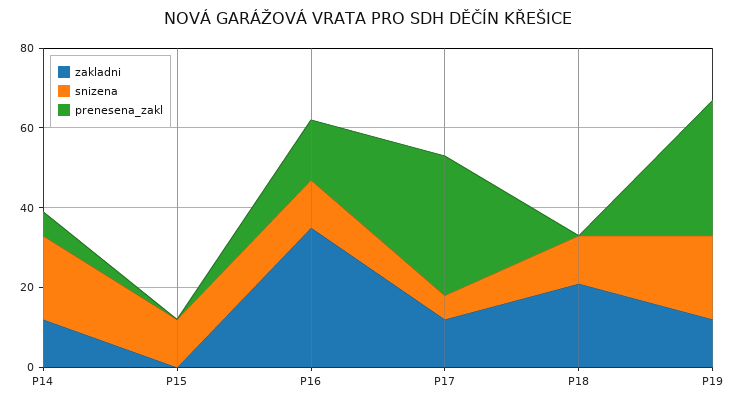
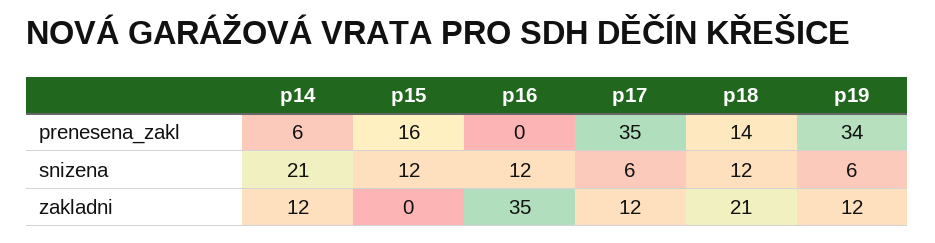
prenesena_zakl, P15: 0 -> 16
prenesena_zakl, P16: 15 -> 0
prenesena_zakl, P18: 0 -> 14
snizena, P19: 20 -> 6

